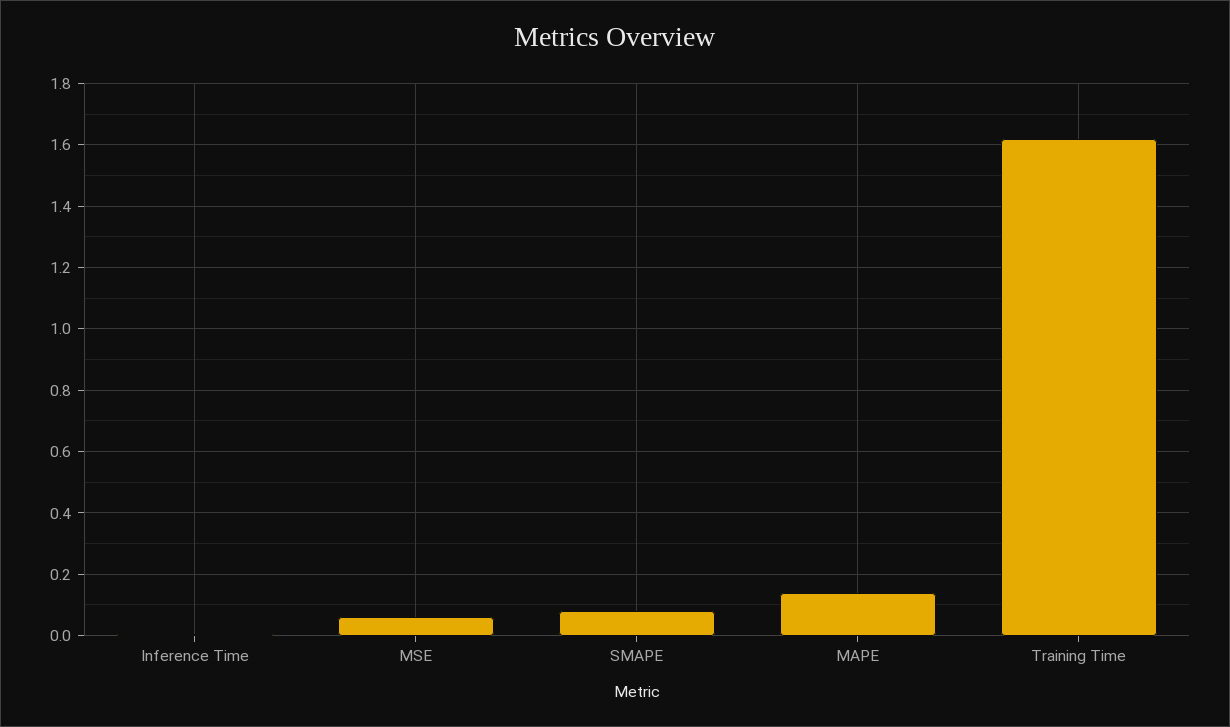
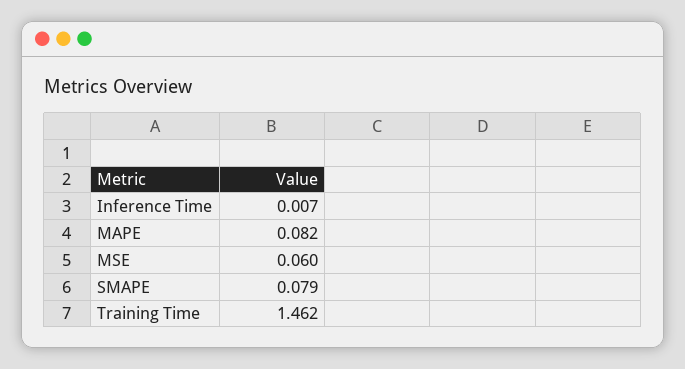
MAPE: 0.14 -> 0.082
Training Time: 1.62 -> 1.462

